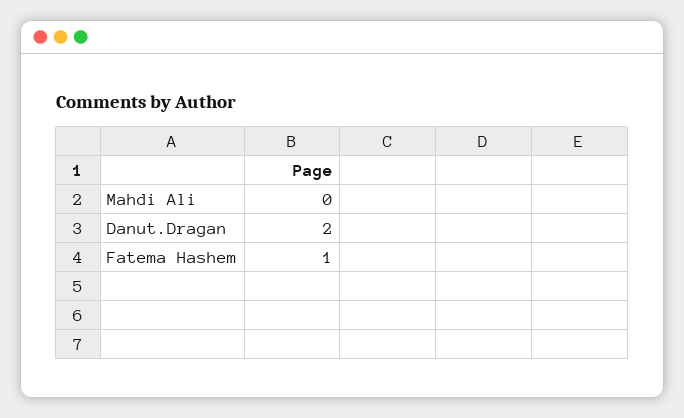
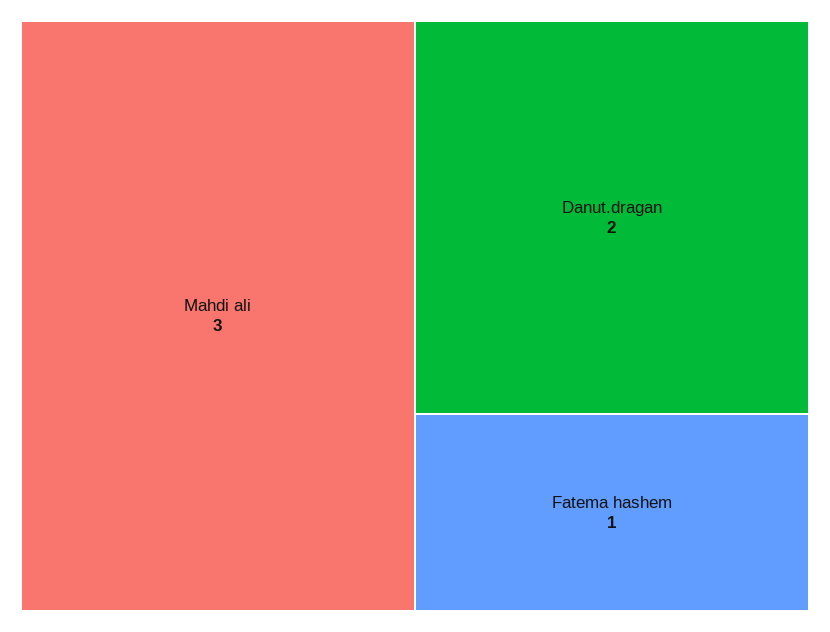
Mahdi Ali: 0 -> 3

